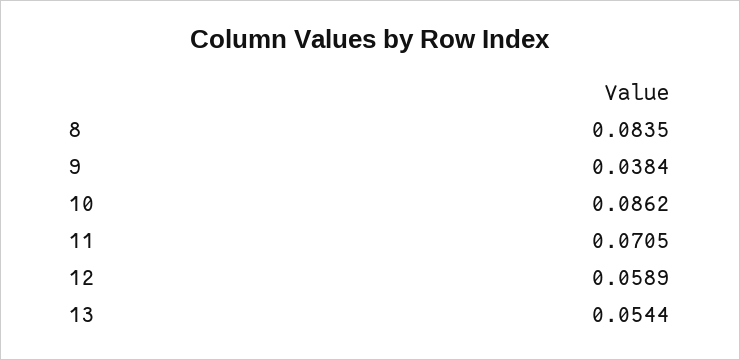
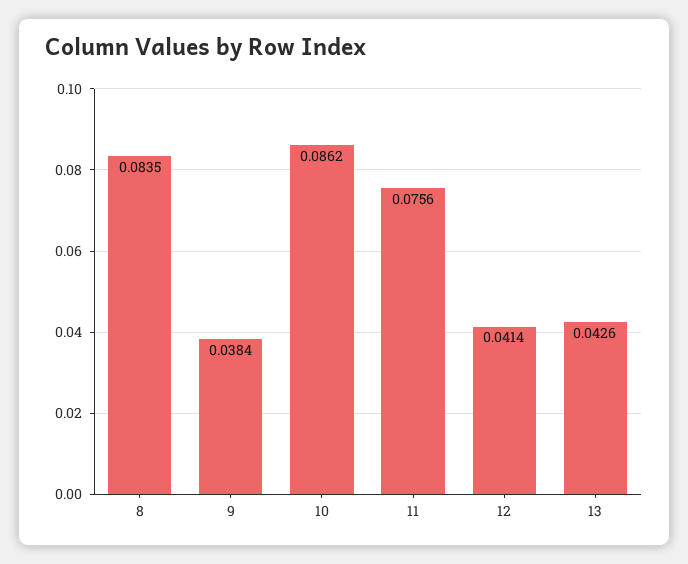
11: 0.0705 -> 0.0756
12: 0.0589 -> 0.0414
13: 0.0544 -> 0.0426

